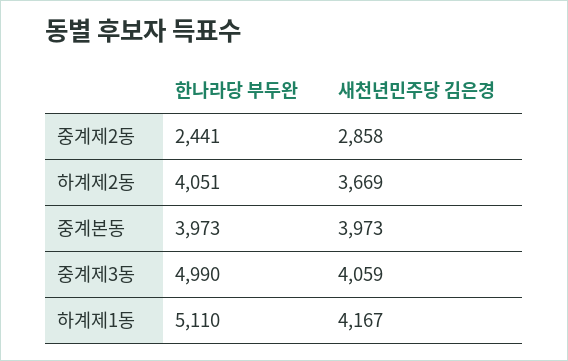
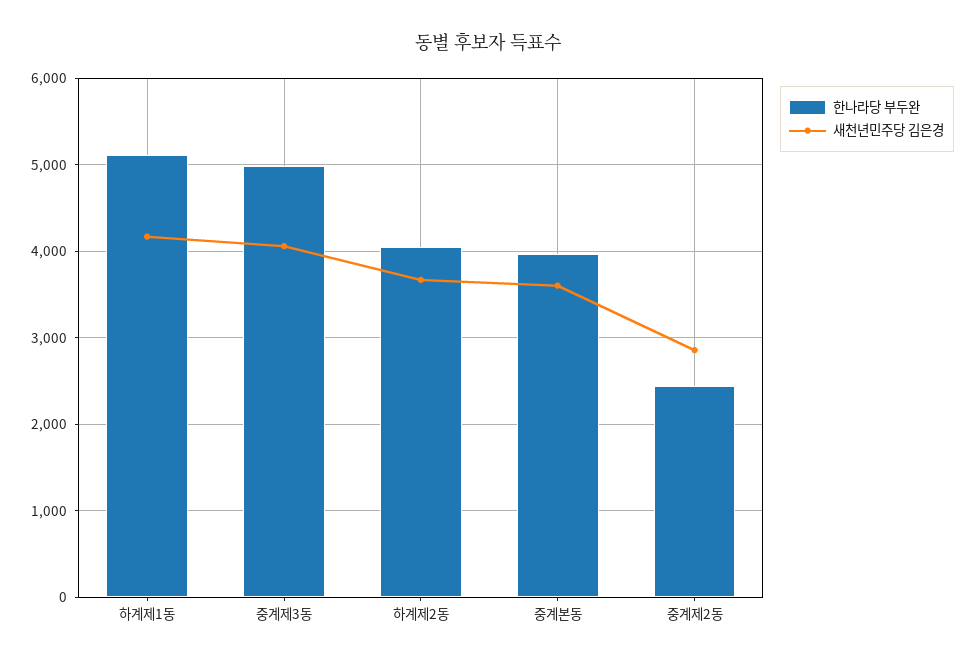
새천년민주당 김은경, 중계본동: 3973 -> 3600

